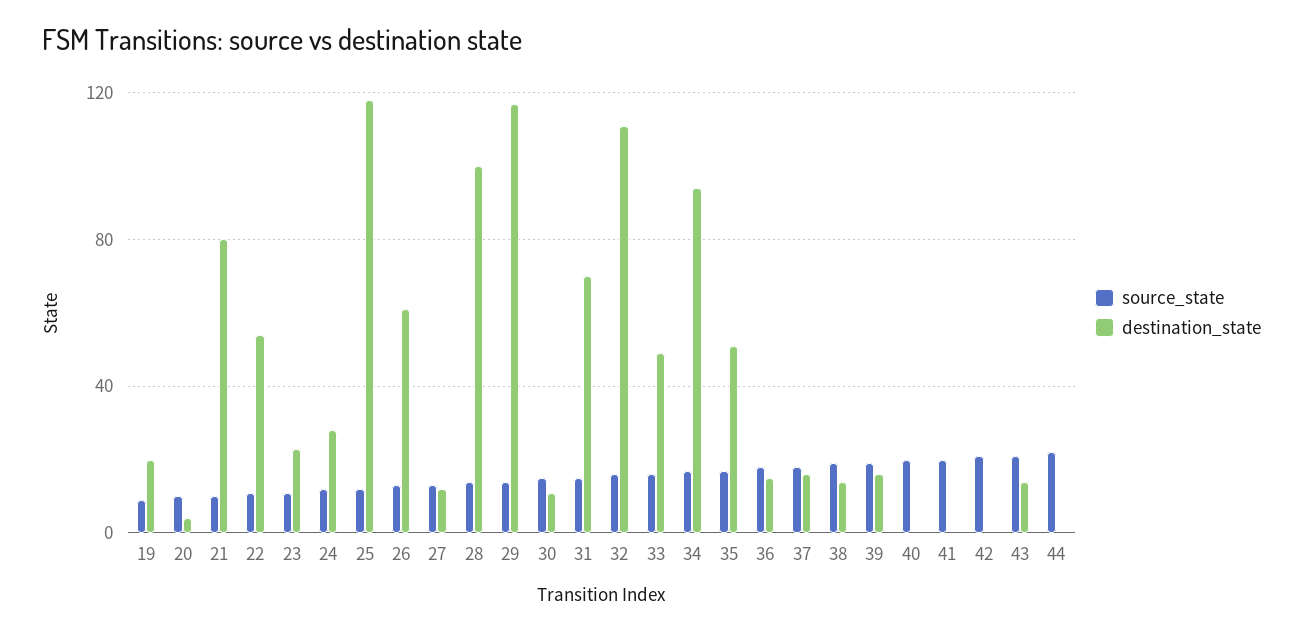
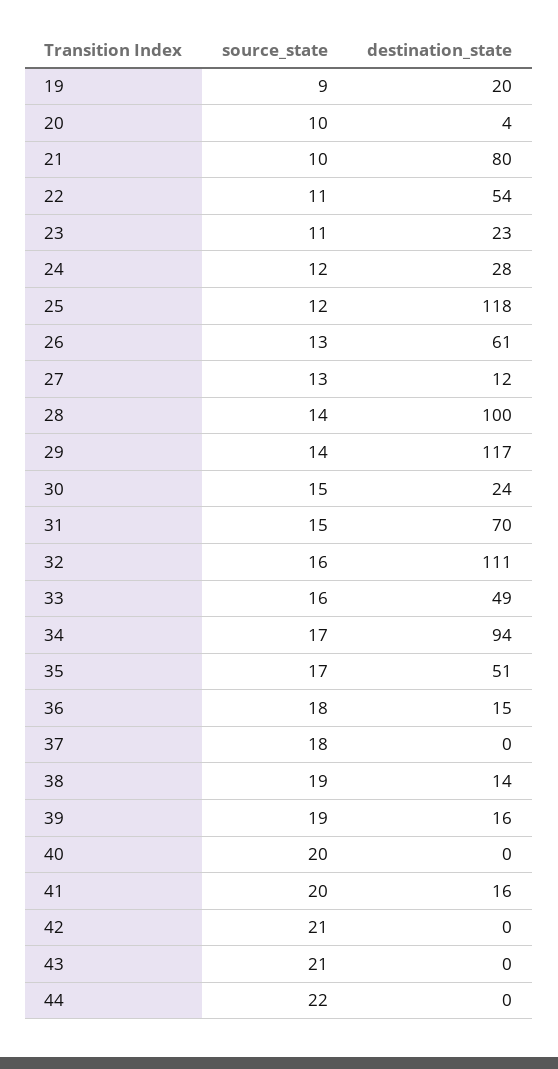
destination_state, 30: 10 -> 24
destination_state, 37: 15 -> 0
destination_state, 41: 0 -> 16
destination_state, 43: 15 -> 0

